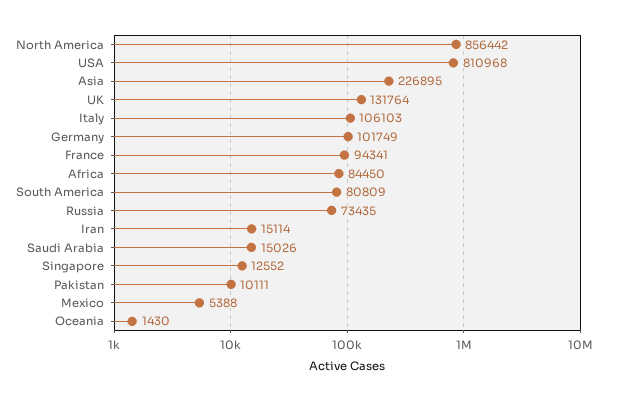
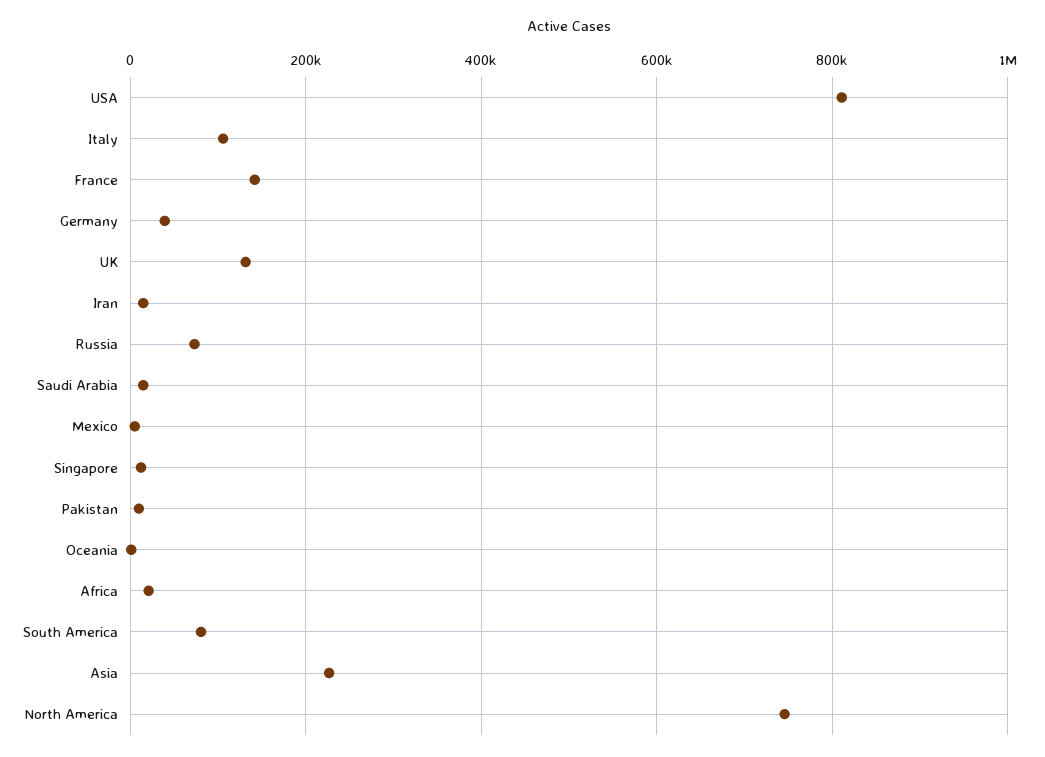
North America: 856442 -> 740000
Germany: 101749 -> 40000
France: 94341 -> 140000
Africa: 84450 -> 20000

